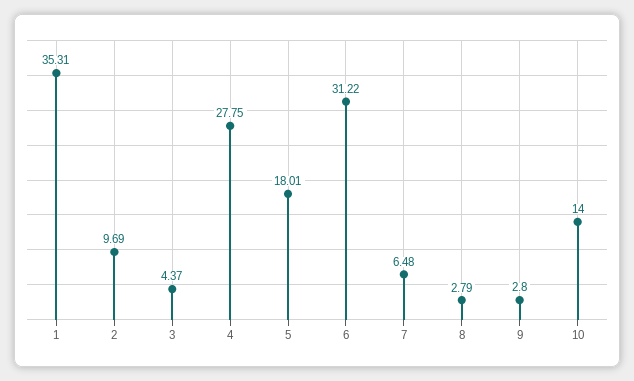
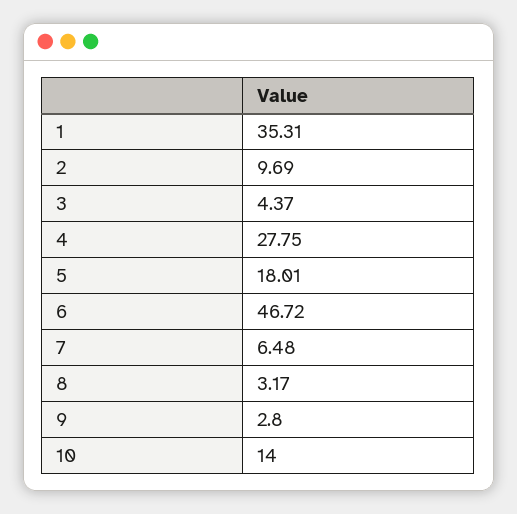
6: 31.22 -> 46.72
8: 2.79 -> 3.17

